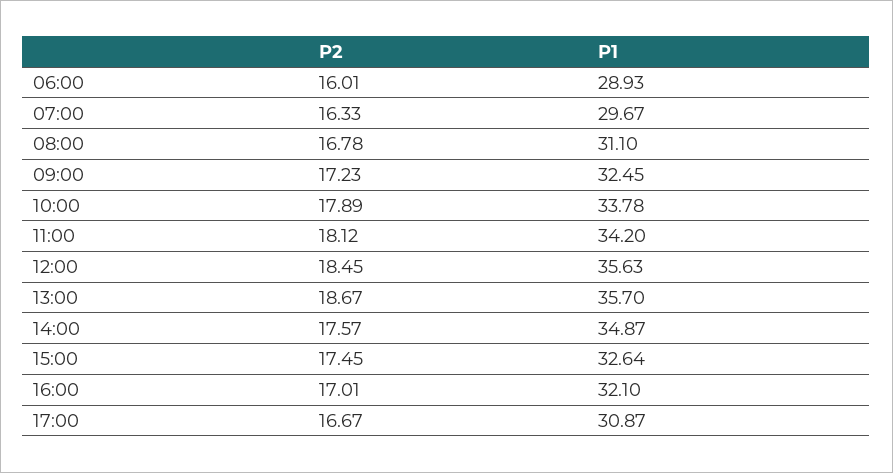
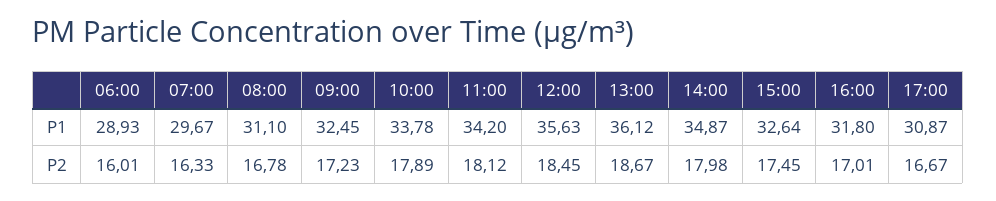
P1, 13:00: 35.7 -> 36.12
P2, 14:00: 17.57 -> 17.98
P1, 16:00: 32.1 -> 31.8

